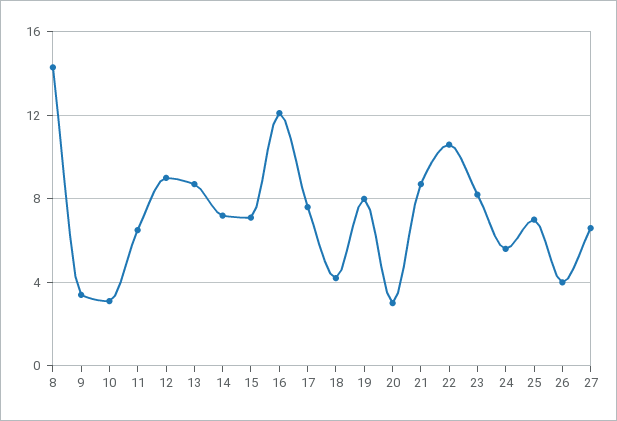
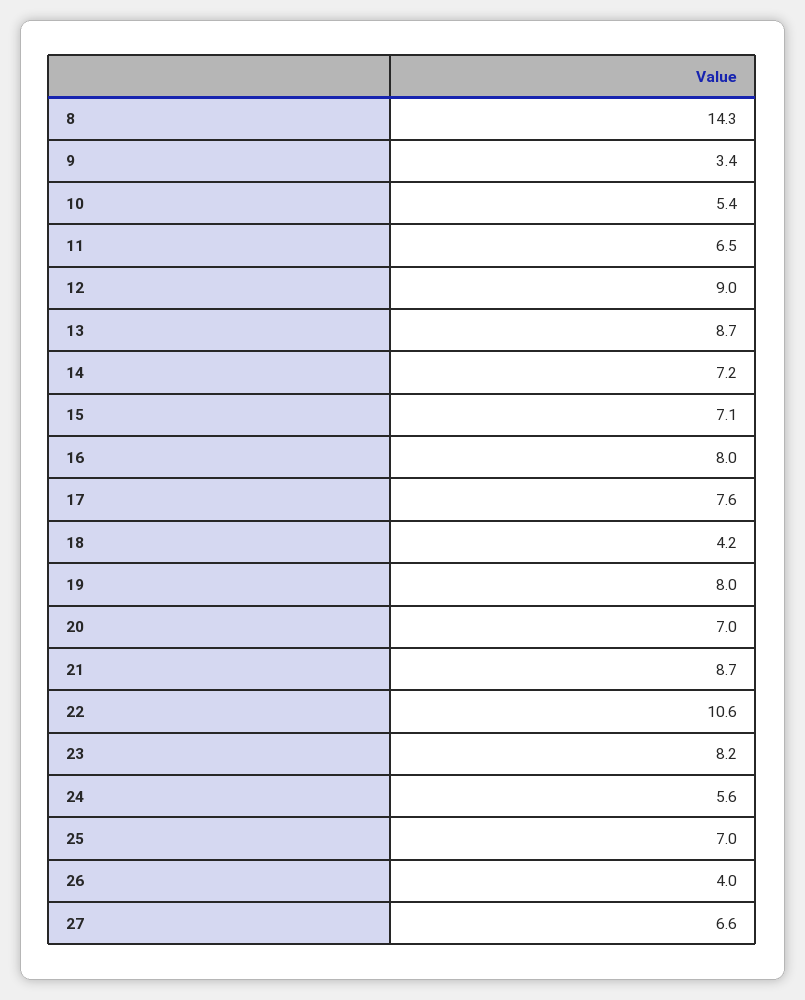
10: 3 -> 5.4
16: 12 -> 8
20: 3 -> 7

